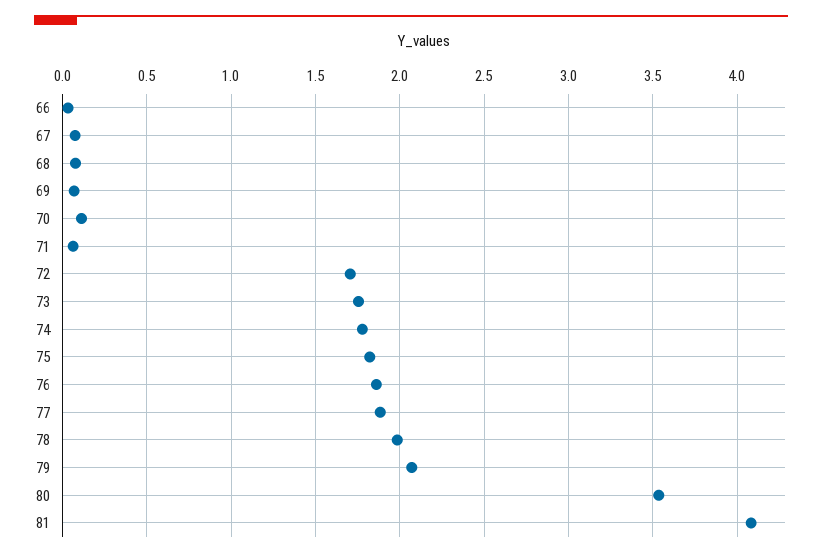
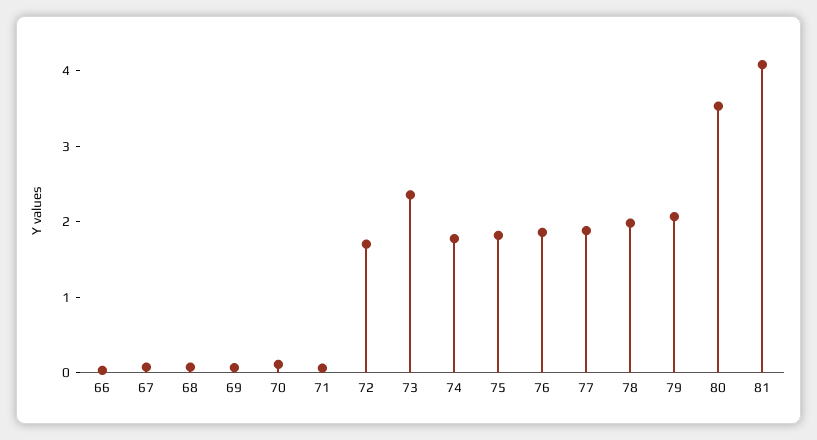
73: 1.75 -> 2.4

